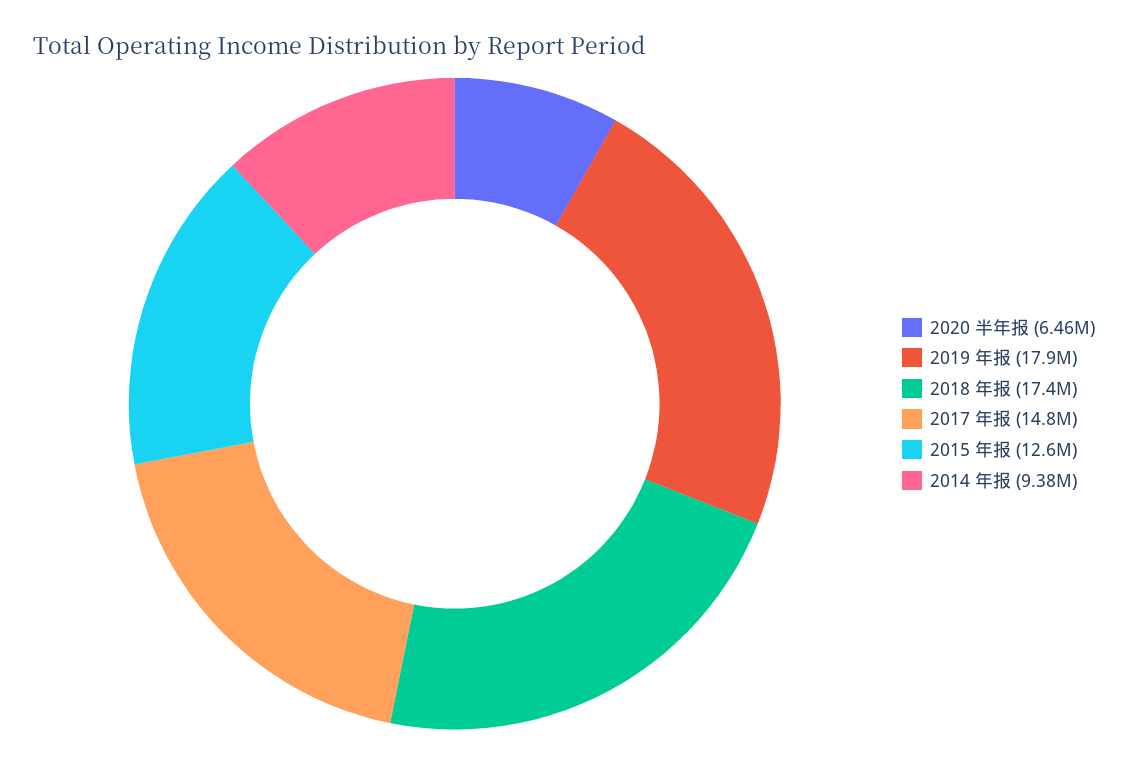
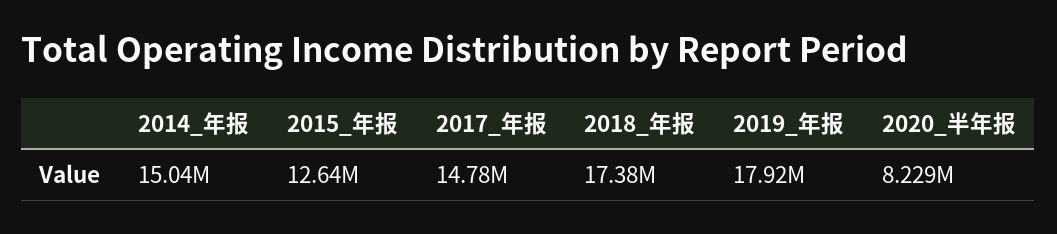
2020 半年报: 6460000 -> 8229000
2014 年报: 9380000 -> 15040000

